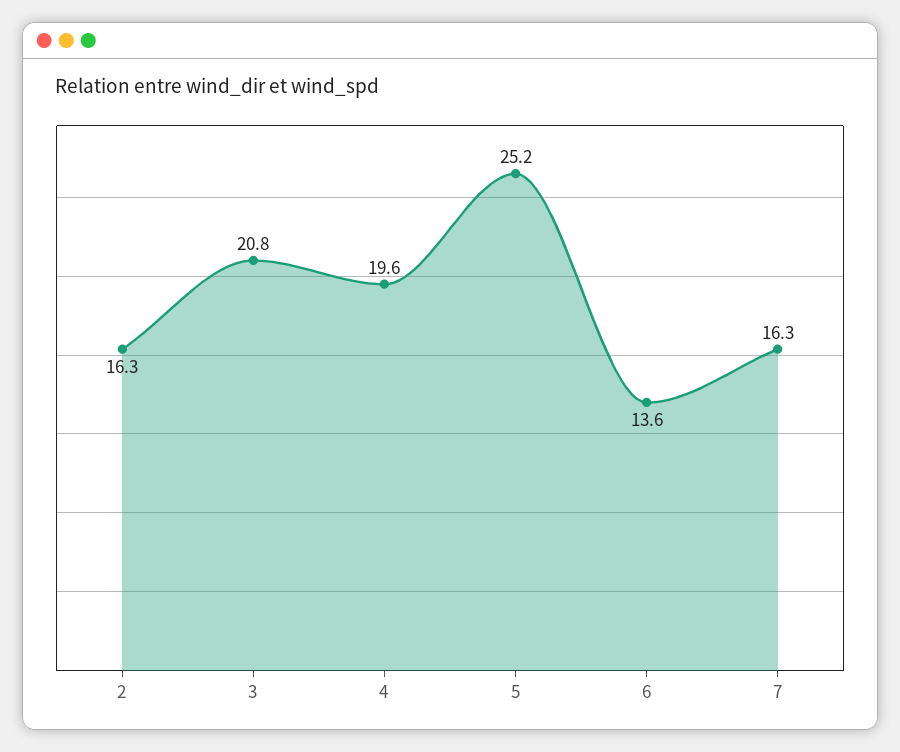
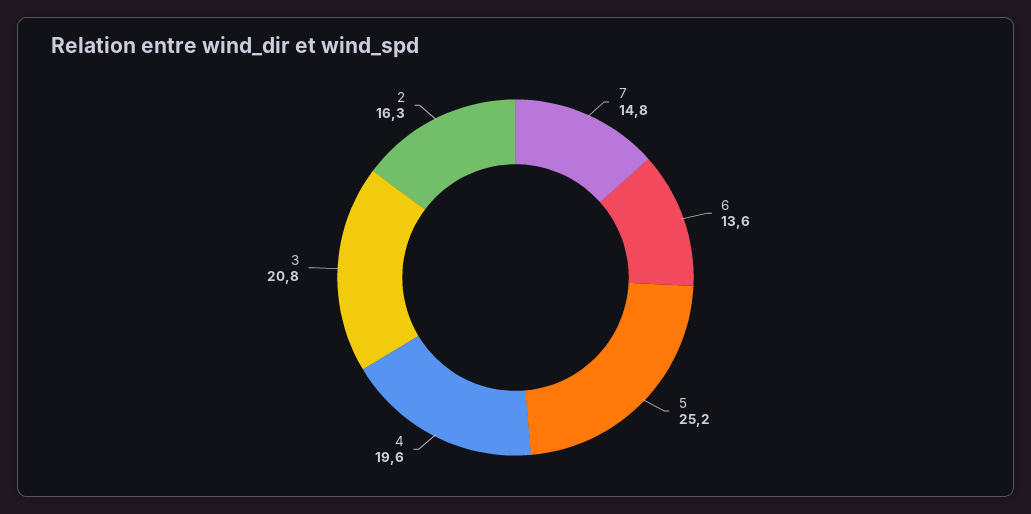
7: 16.3 -> 14.8

